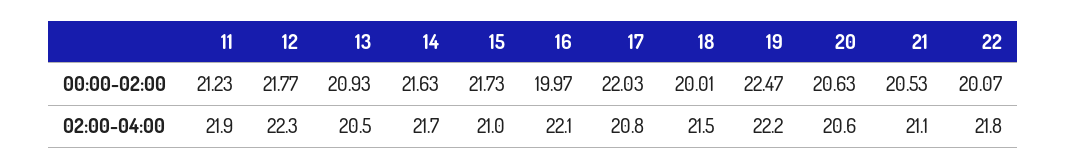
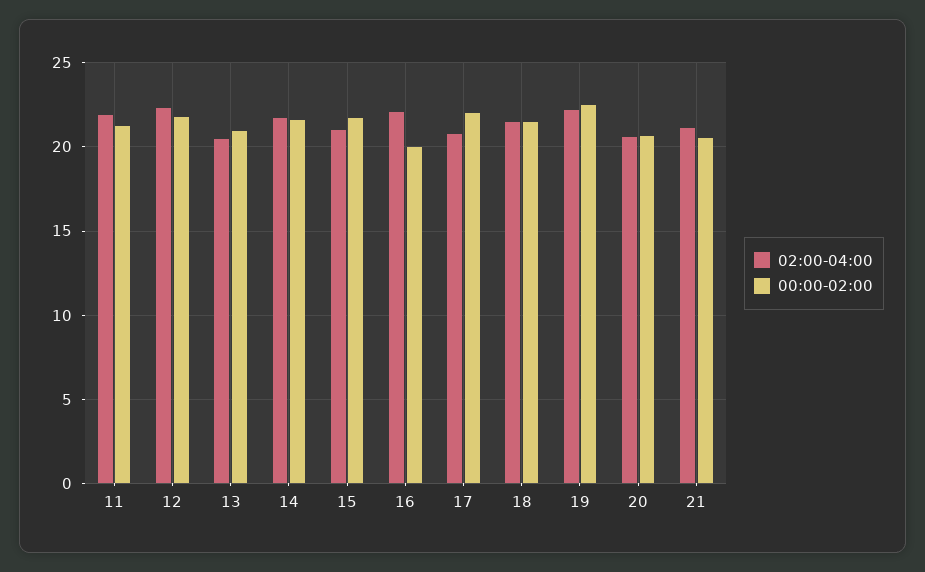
00:00-02:00, 18: 20.01 -> 21.5
00:00-02:00, 22: 20.07 -> none
02:00-04:00, 22: 21.8 -> none

